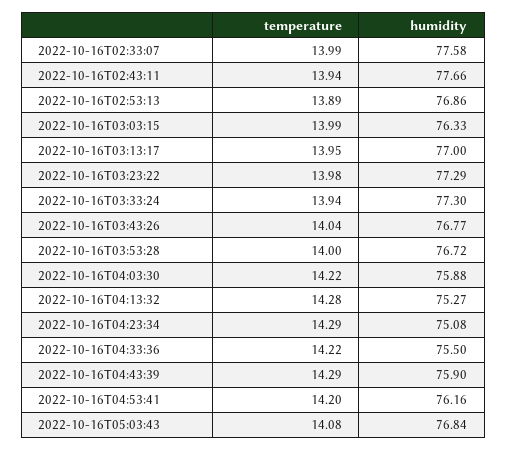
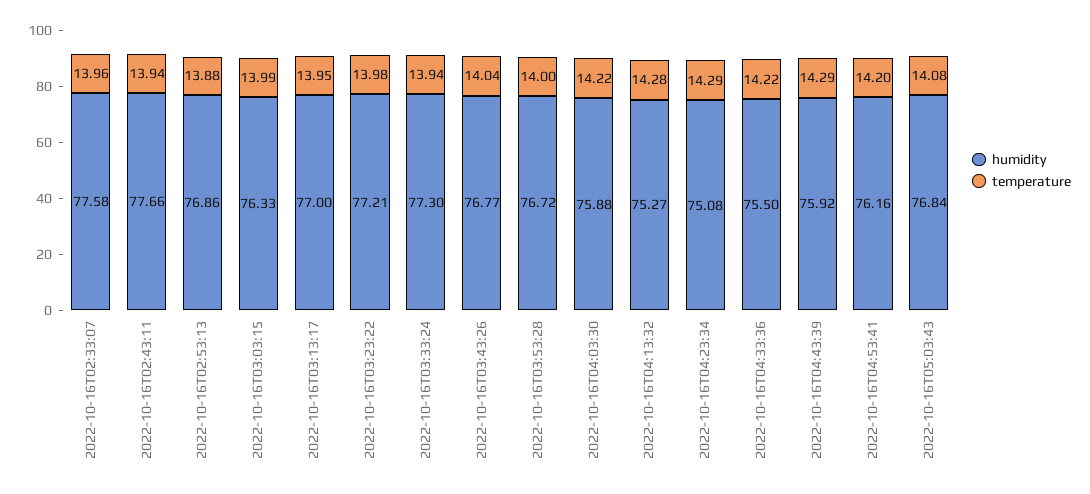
temperature, 2022-10-16T02:33:07: 13.99 -> 13.96
temperature, 2022-10-16T02:53:13: 13.89 -> 13.88
humidity, 2022-10-16T03:23:22: 77.29 -> 77.21
humidity, 2022-10-16T04:43:39: 75.9 -> 75.92

